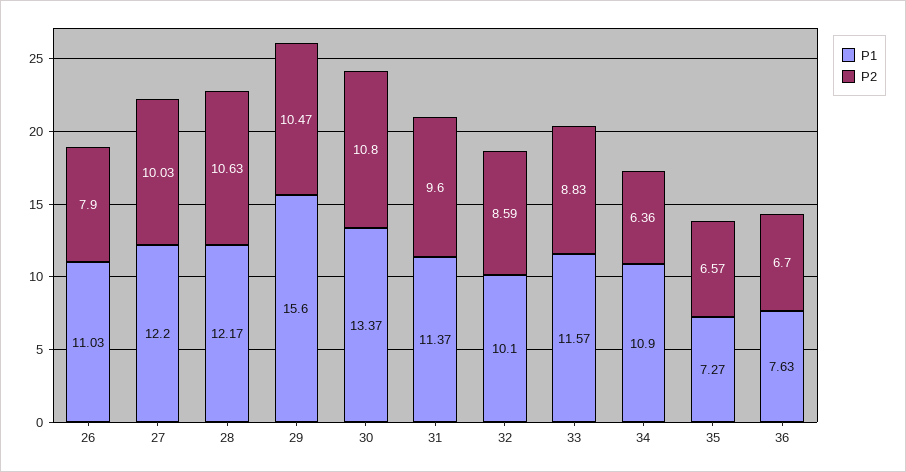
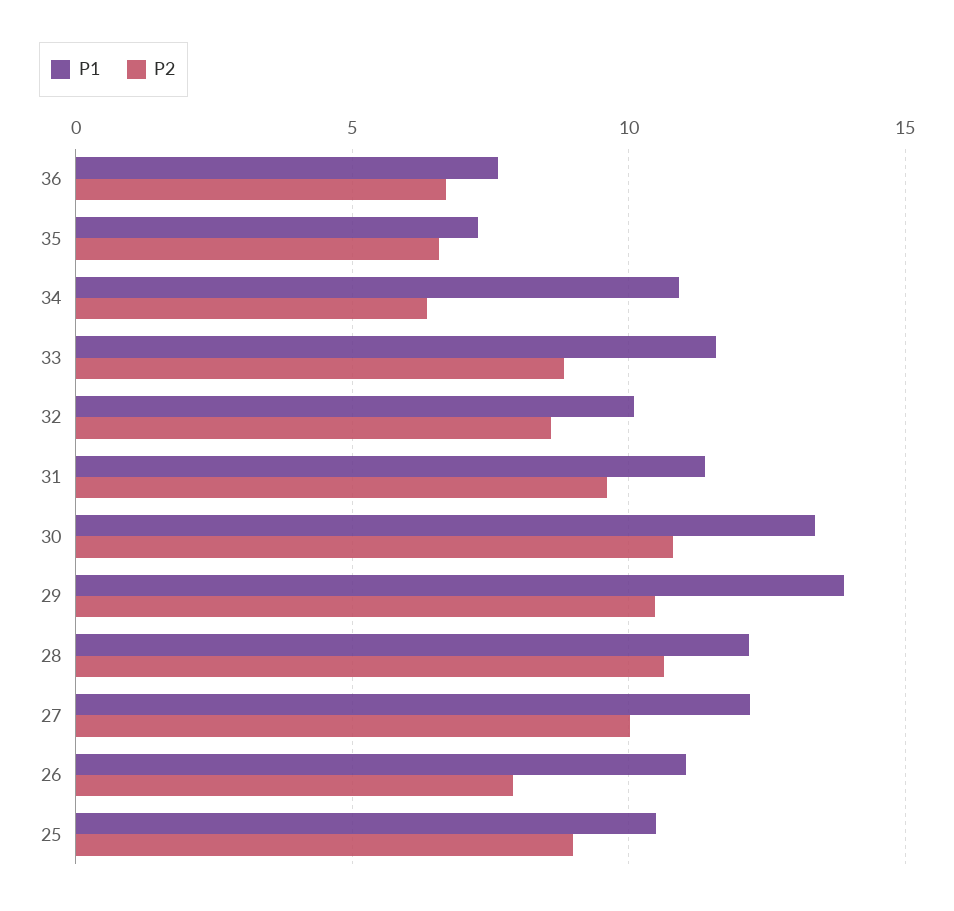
P1, 29: 15.6 -> 14
P1, 25: none -> 10.5
P2, 25: none -> 9

